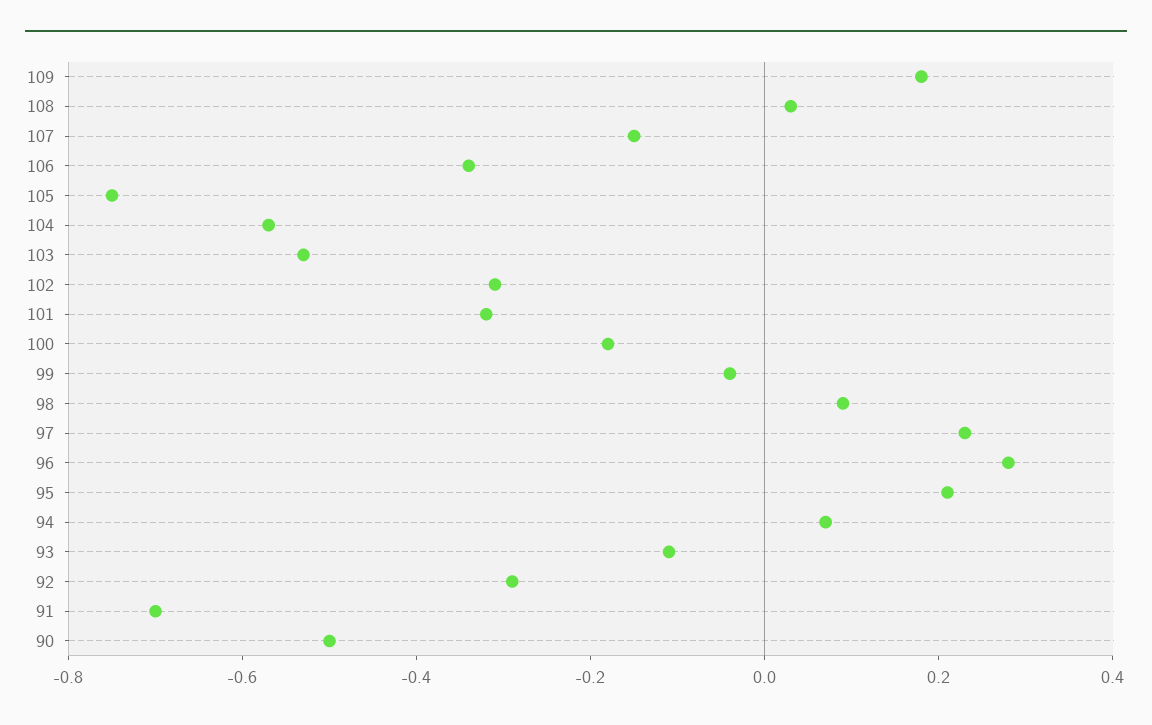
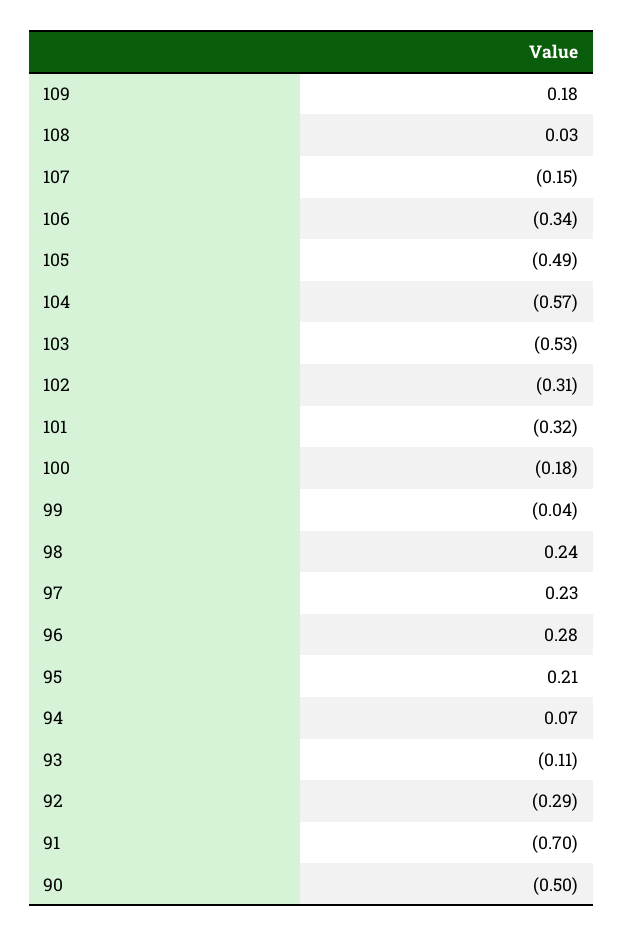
105: -0.75 -> -0.49
98: 0.1 -> 0.24

